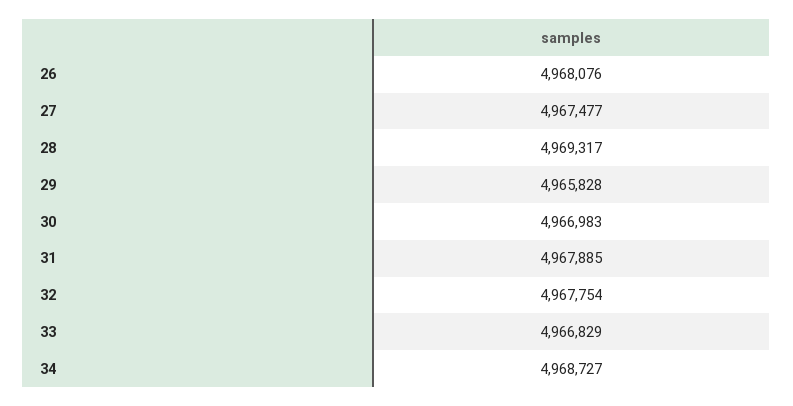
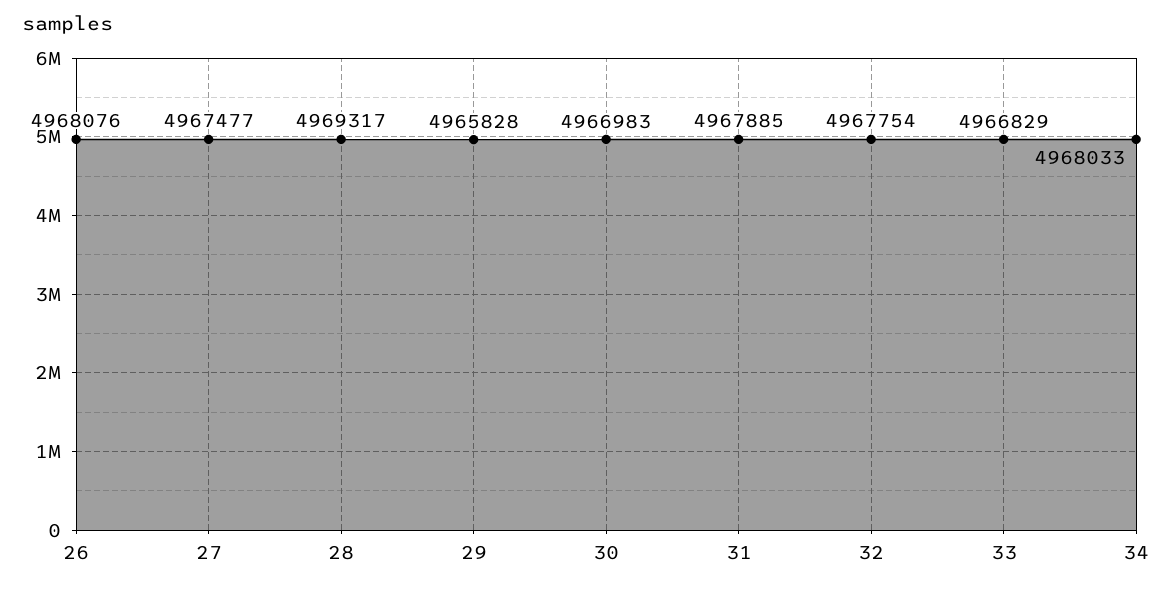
34: 4968727 -> 4968033

